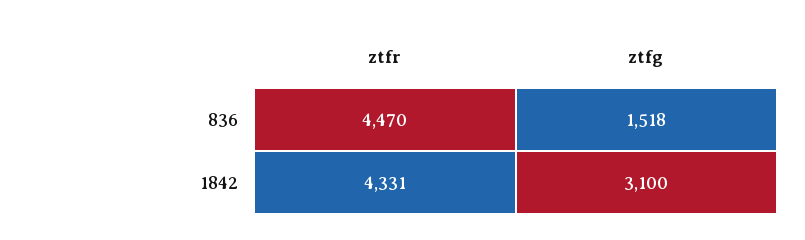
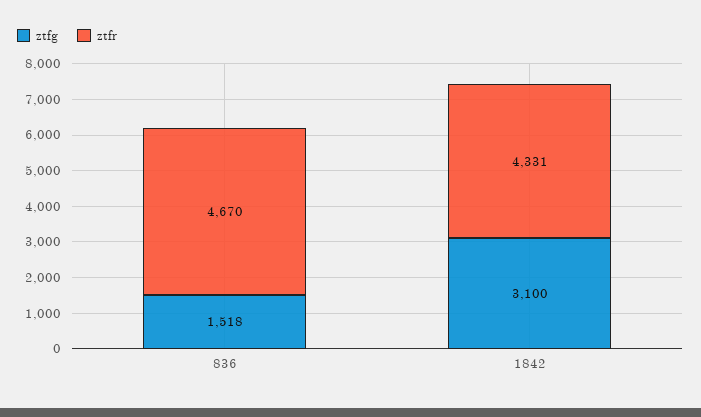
ztfr, 836: 4470 -> 4670

